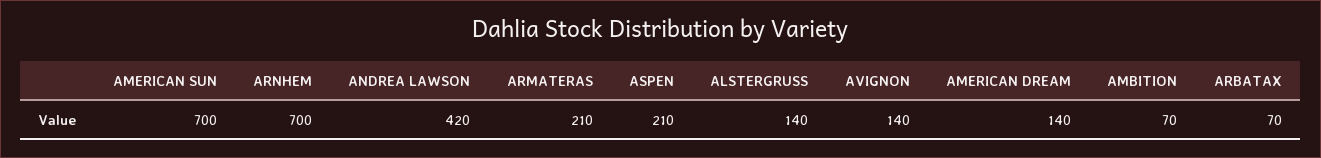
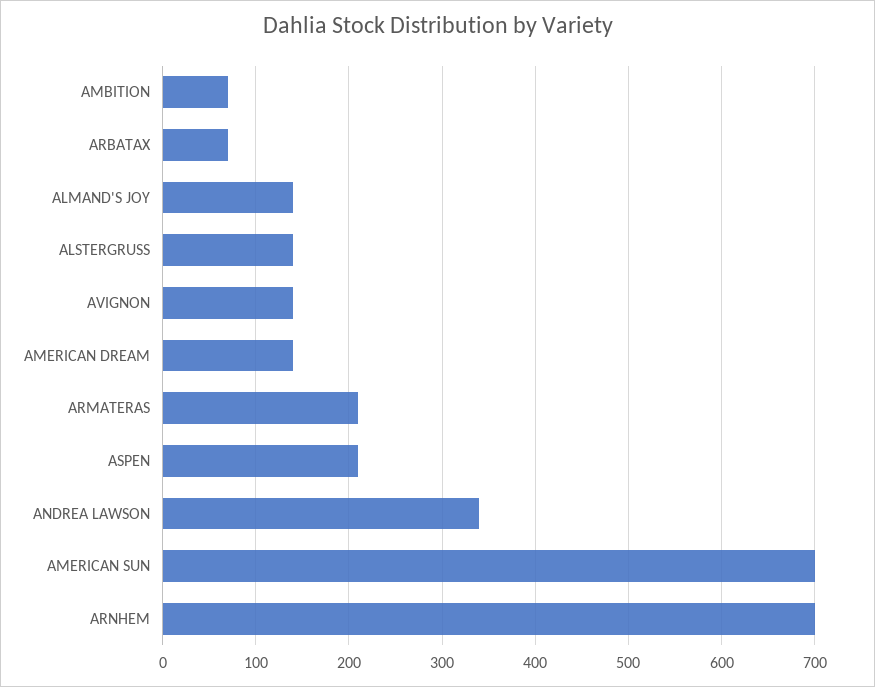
ANDREA LAWSON: 420 -> 340
ALMAND'S JOY: none -> 140

